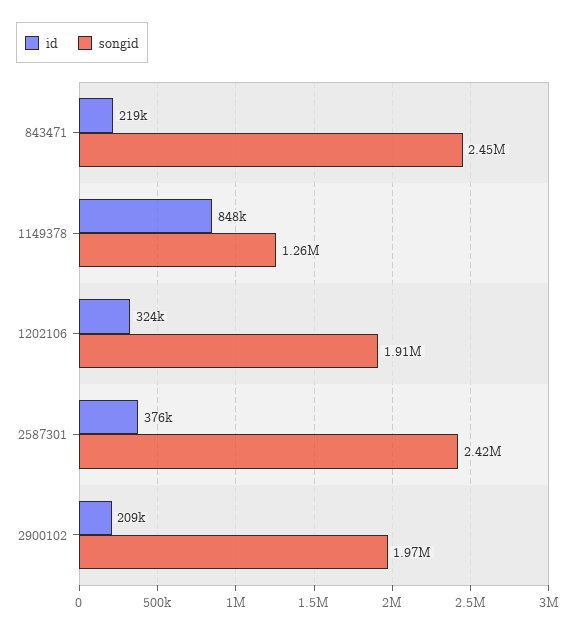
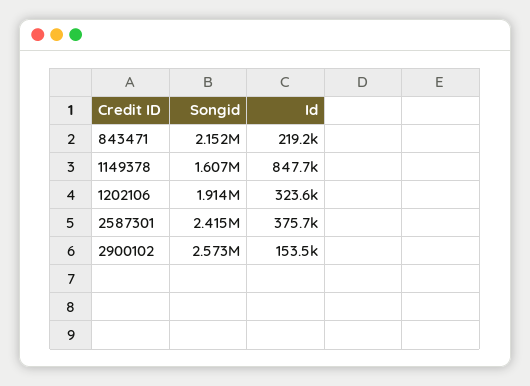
songid, 843471: 2450000 -> 2152000
songid, 1149378: 1260000 -> 1607000
id, 2900102: 209000 -> 153500
songid, 2900102: 1970000 -> 2573000

